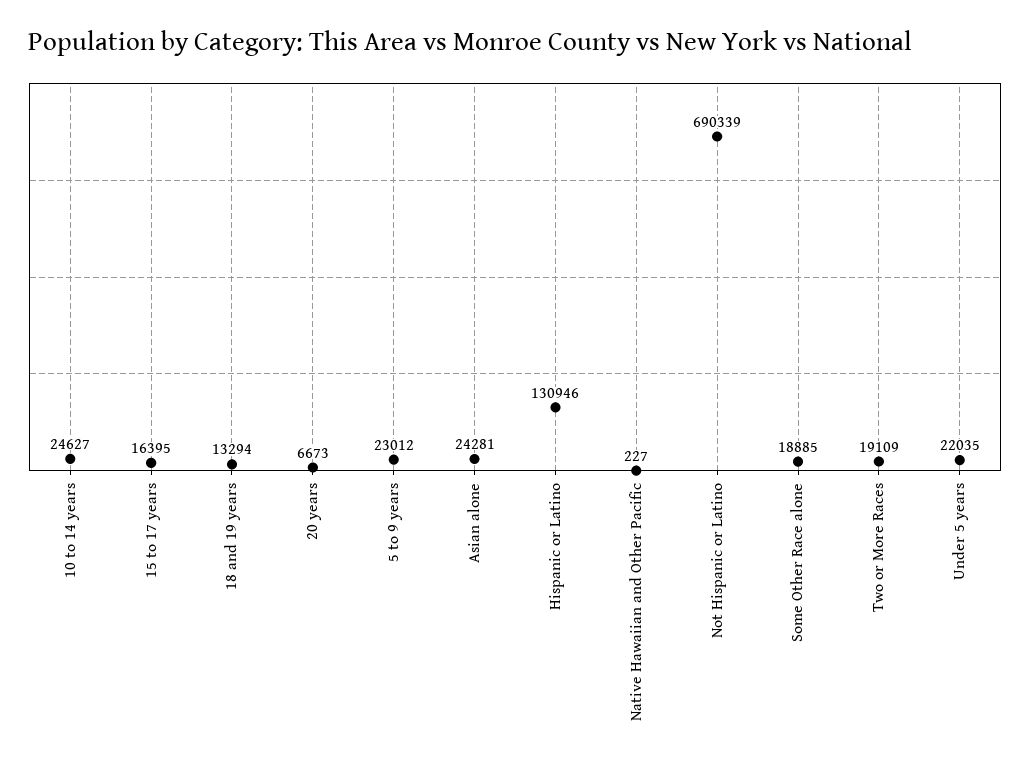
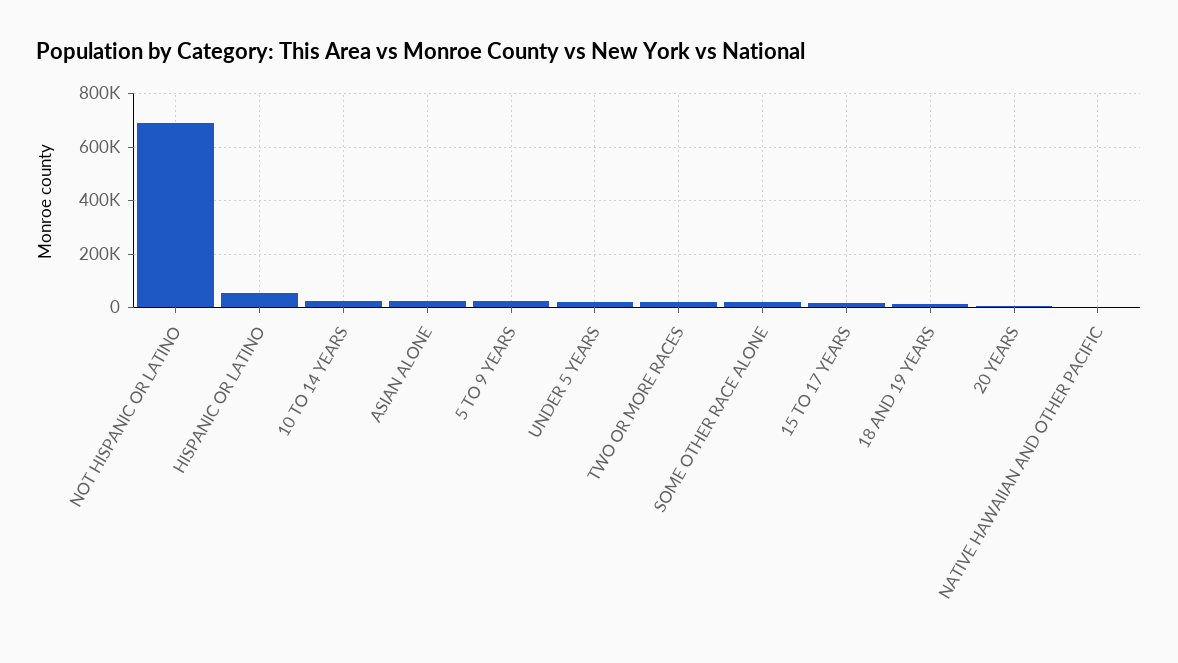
Hispanic or Latino: 130946 -> 50000

